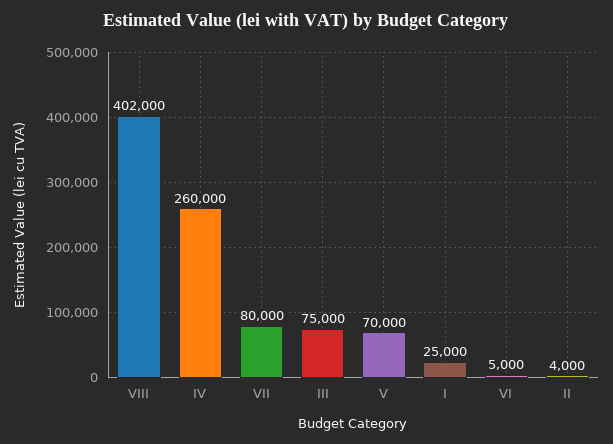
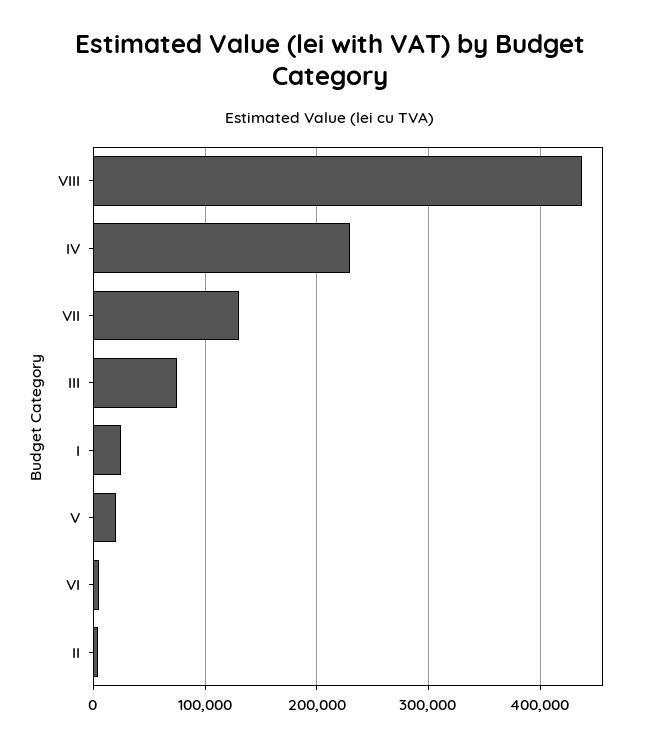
VIII: 402000 -> 440000
IV: 260000 -> 230000
VII: 80000 -> 130000
V: 70000 -> 20000

